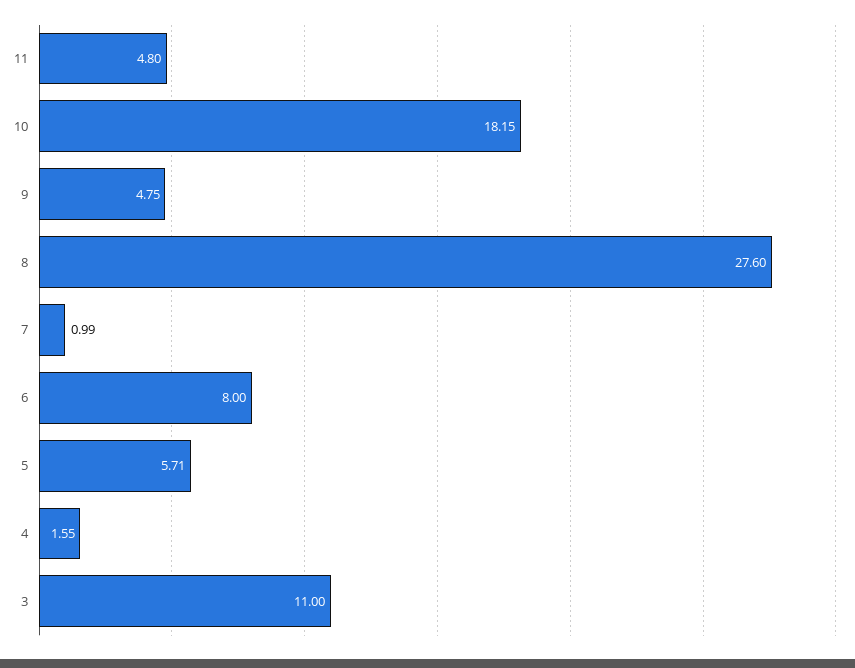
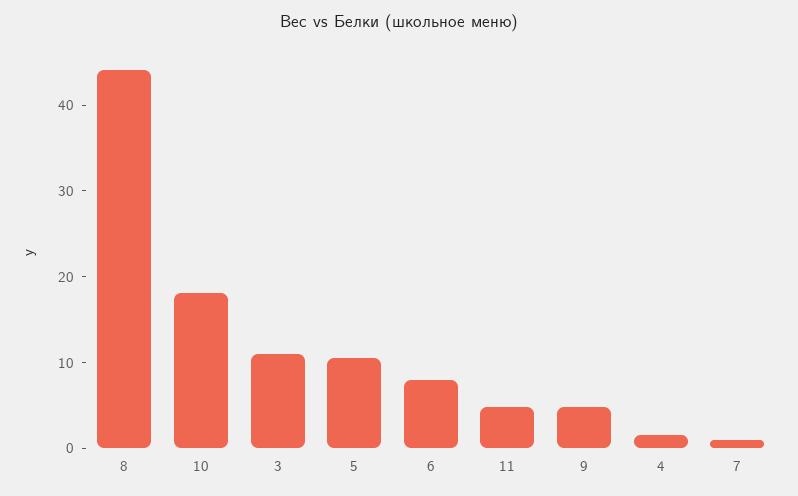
8: 27.6 -> 44
5: 5.71 -> 10

